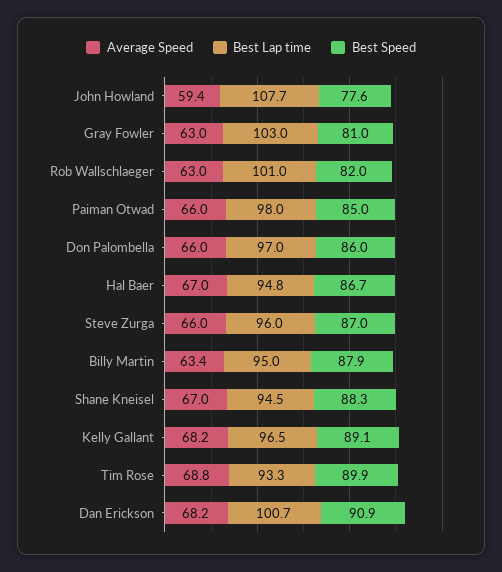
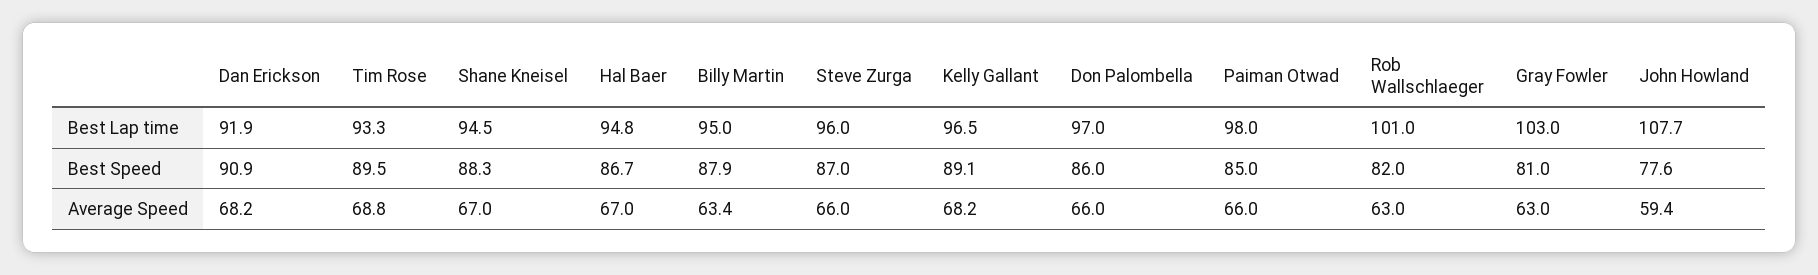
Best Speed, Tim Rose: 89.9 -> 89.5
Best Lap time, Dan Erickson: 100.7 -> 91.9

